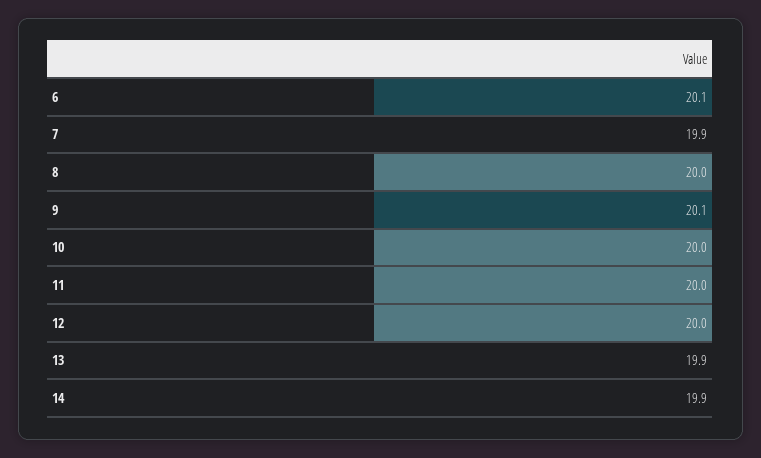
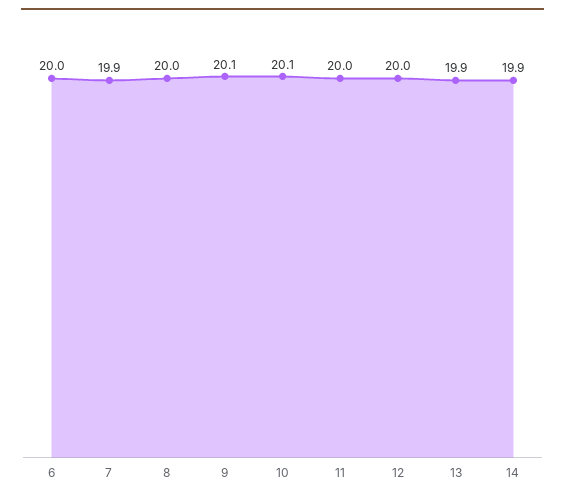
6: 20.1 -> 20
10: 20 -> 20.1

